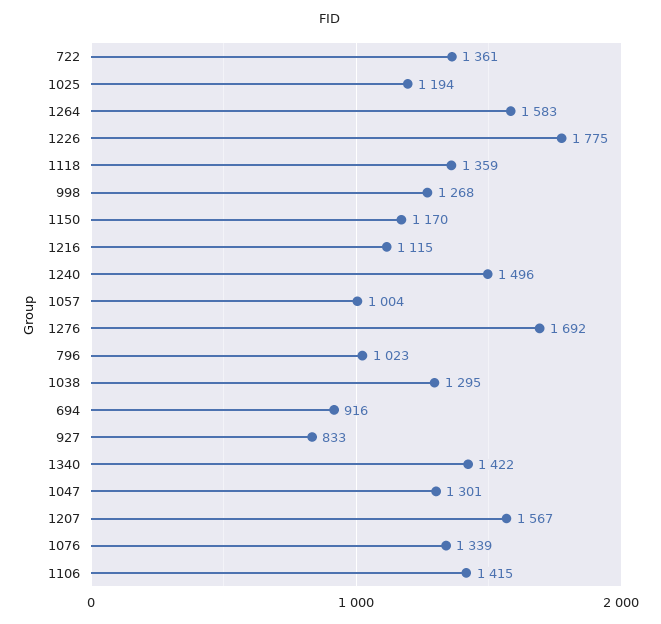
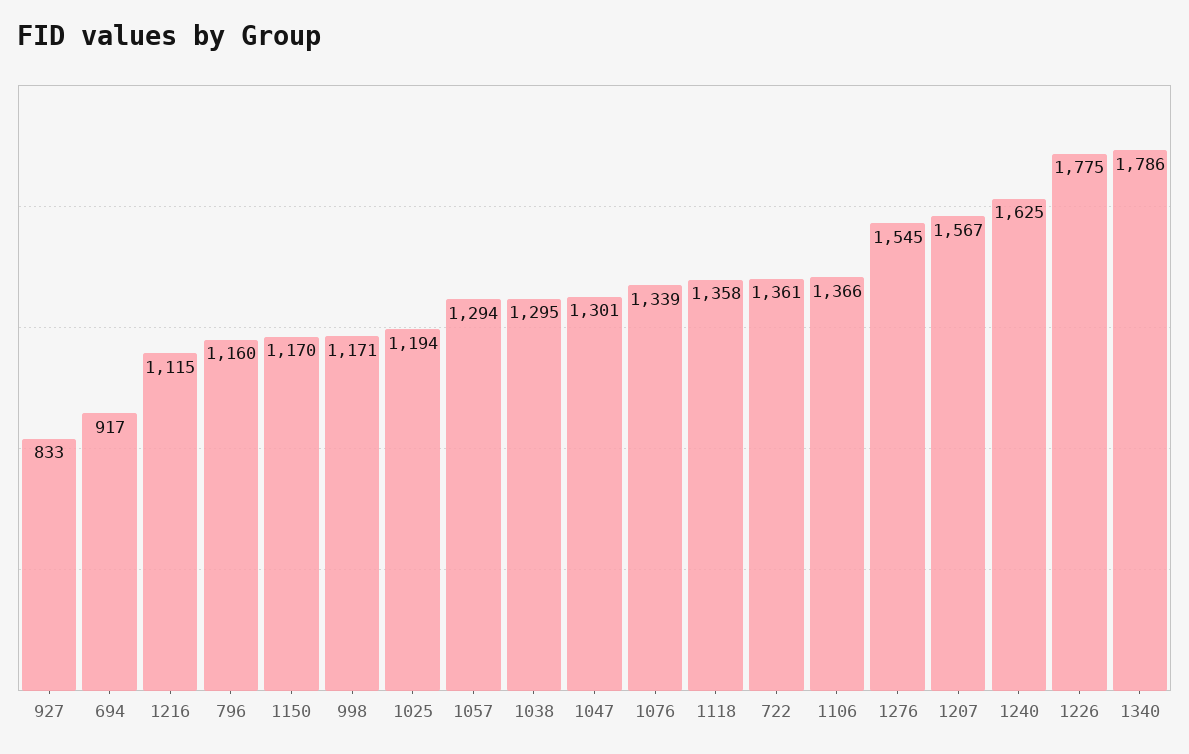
1264: 1583 -> none
1118: 1359 -> 1358
998: 1268 -> 1171
1240: 1496 -> 1625
1057: 1004 -> 1294
1276: 1692 -> 1545
796: 1023 -> 1160
694: 916 -> 917
1340: 1422 -> 1786
1106: 1415 -> 1366

